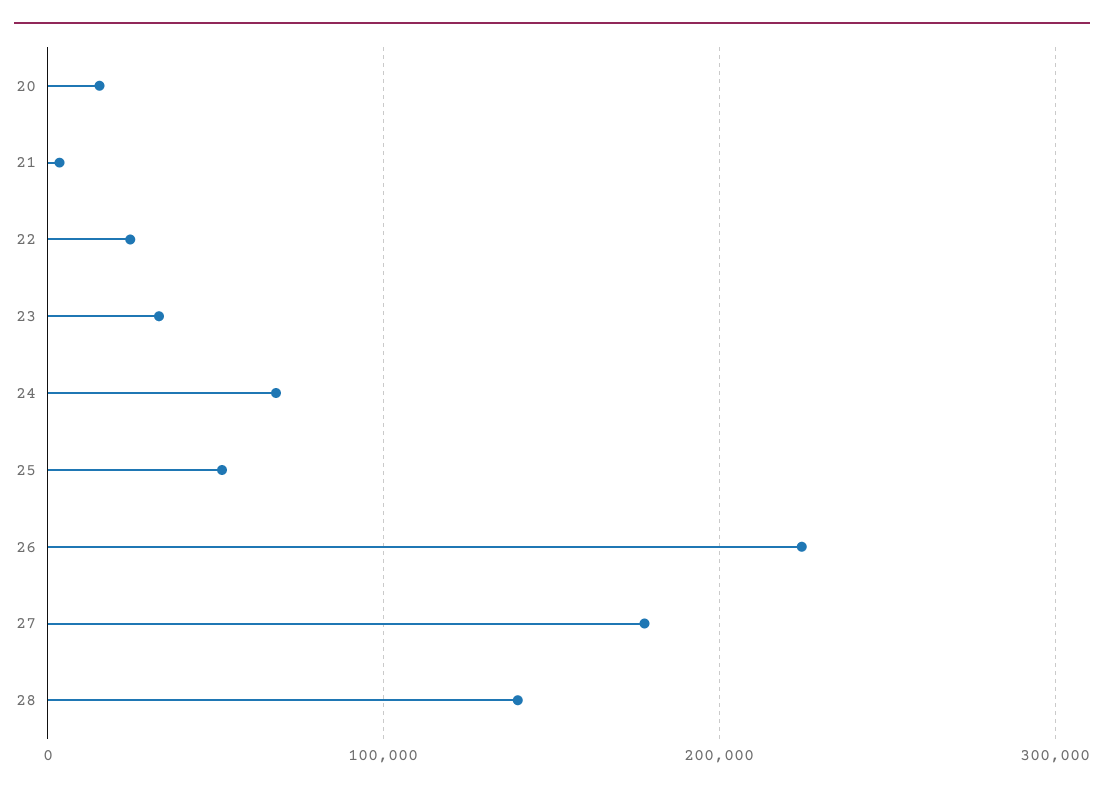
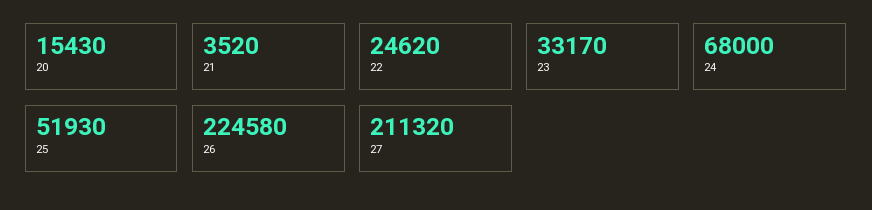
27: 180000 -> 211320
28: 140000 -> none

